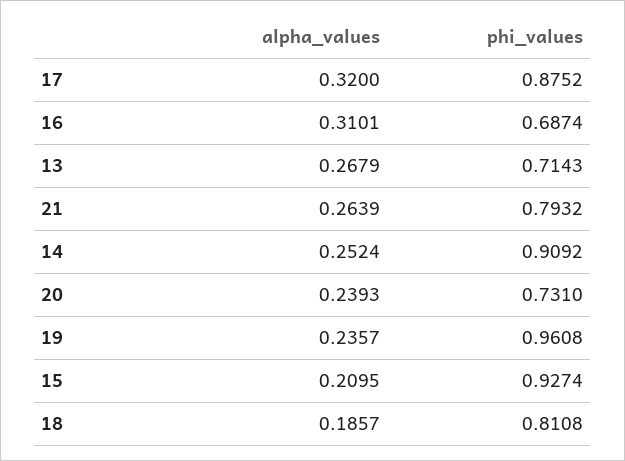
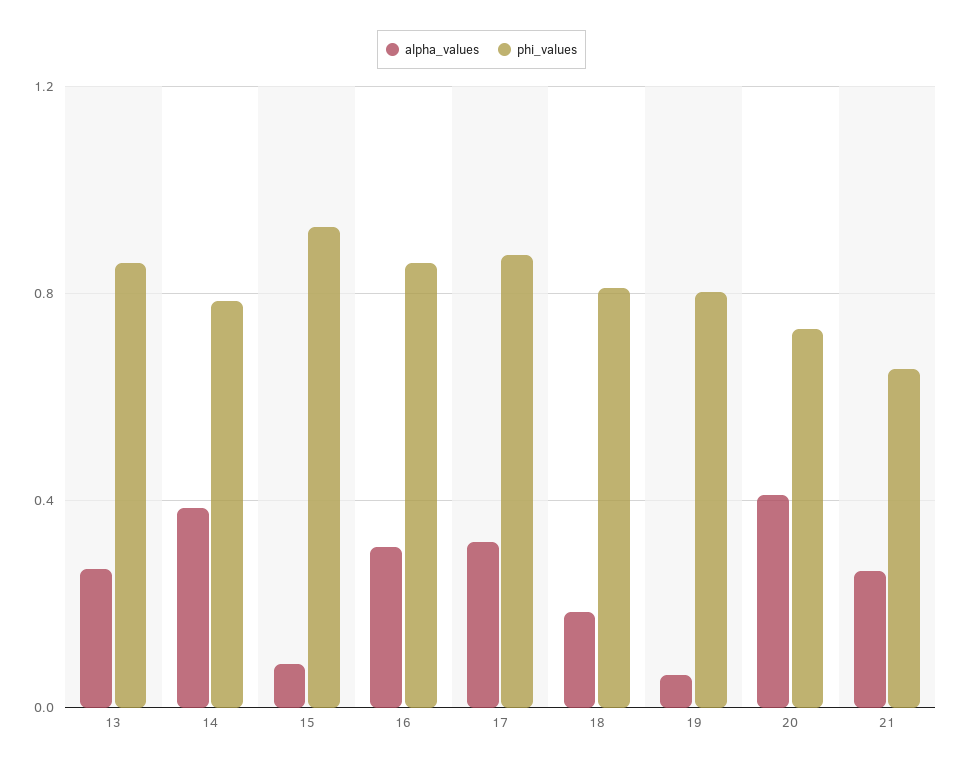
phi_values, 16: 0.6874 -> 0.85
phi_values, 13: 0.7143 -> 0.85
phi_values, 21: 0.7932 -> 0.65
alpha_values, 14: 0.2524 -> 0.4
phi_values, 14: 0.9092 -> 0.8
alpha_values, 20: 0.2393 -> 0.4
alpha_values, 19: 0.2357 -> 0.05
phi_values, 19: 0.9608 -> 0.8
alpha_values, 15: 0.2095 -> 0.1

